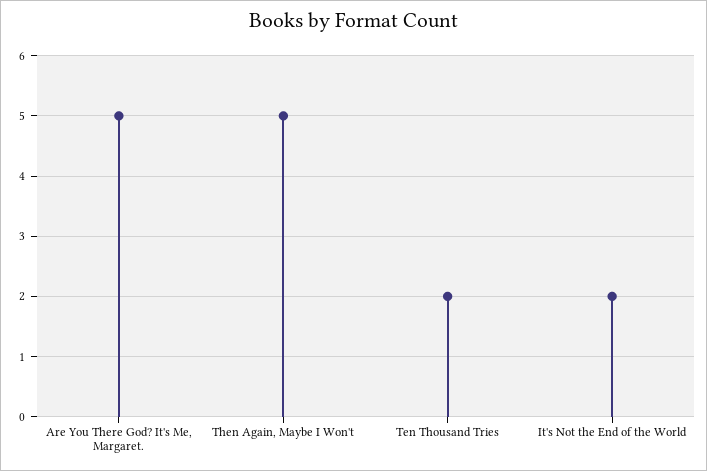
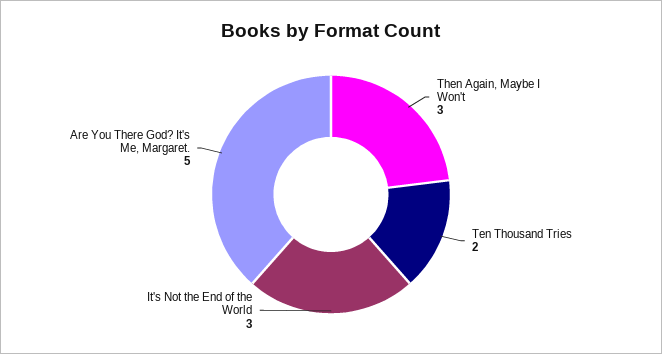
Then Again, Maybe I Won't: 5 -> 3
It's Not the End of the World: 2 -> 3

